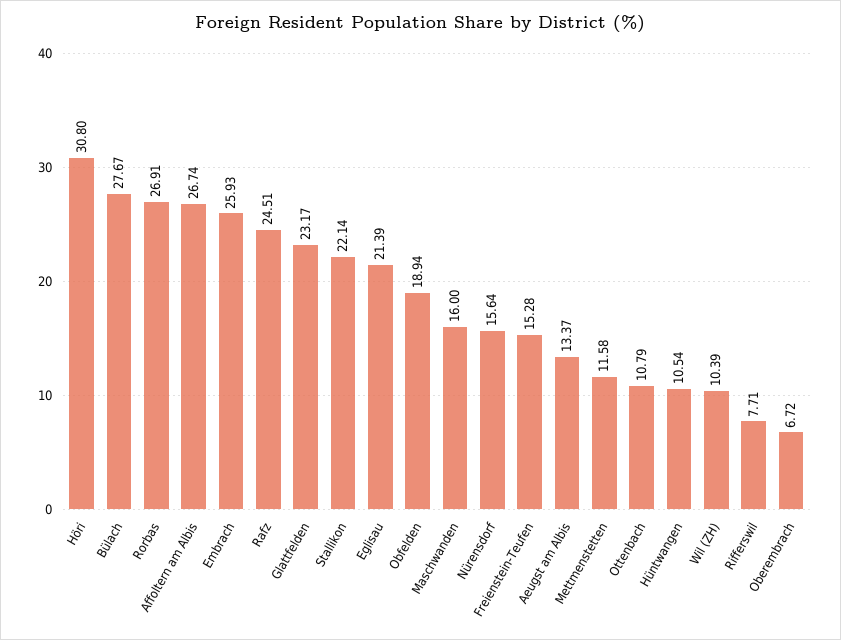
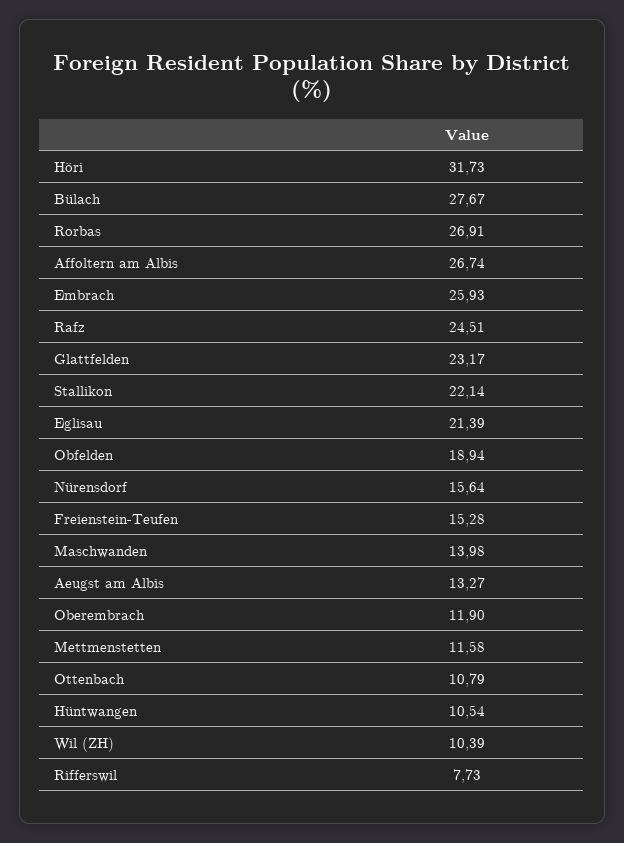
Höri: 30.8 -> 31.73
Maschwanden: 16 -> 13.98
Aeugst am Albis: 13.37 -> 13.27
Rifferswil: 7.71 -> 7.73
Oberembrach: 6.72 -> 11.9

